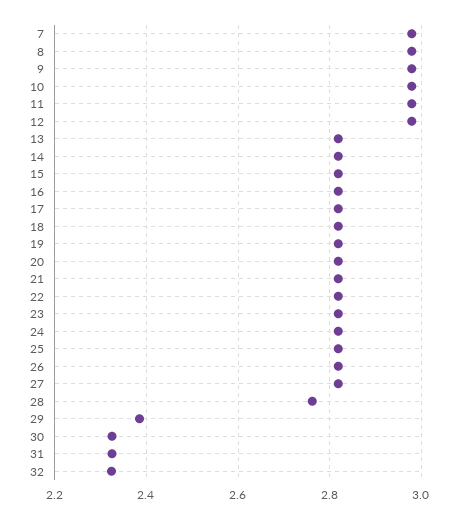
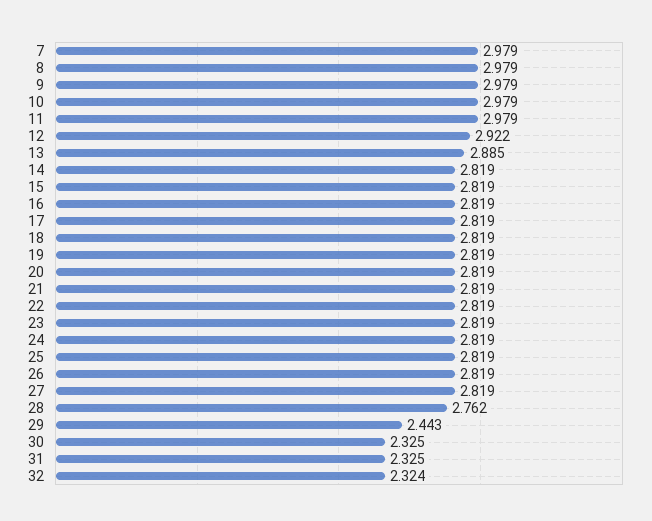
12: 2.98 -> 2.922
13: 2.82 -> 2.885
29: 2.38 -> 2.443

